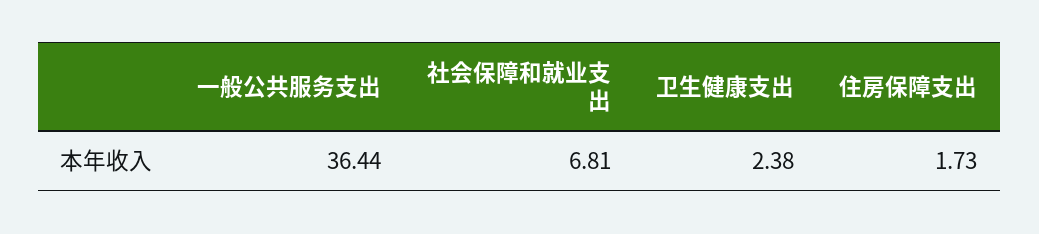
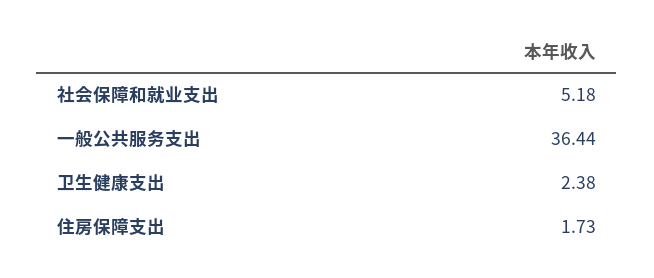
社会保障和就业支出: 6.81 -> 5.18

